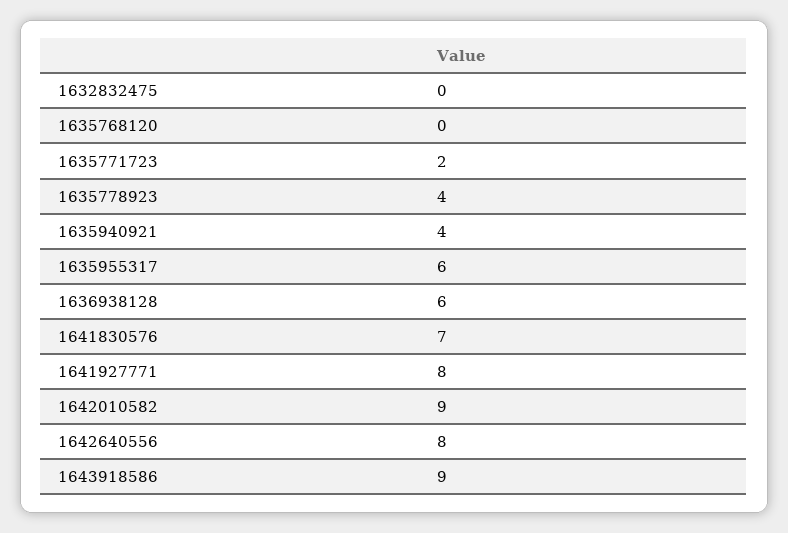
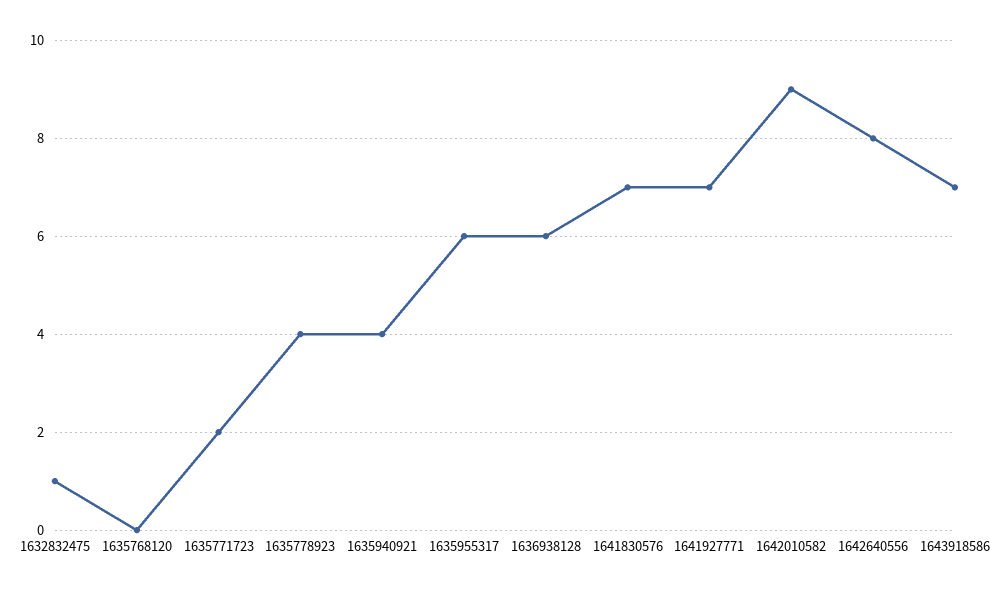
1632832475: 0 -> 1
1641927771: 8 -> 7
1643918586: 9 -> 7

